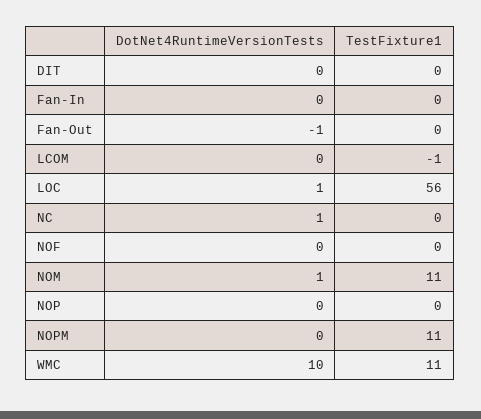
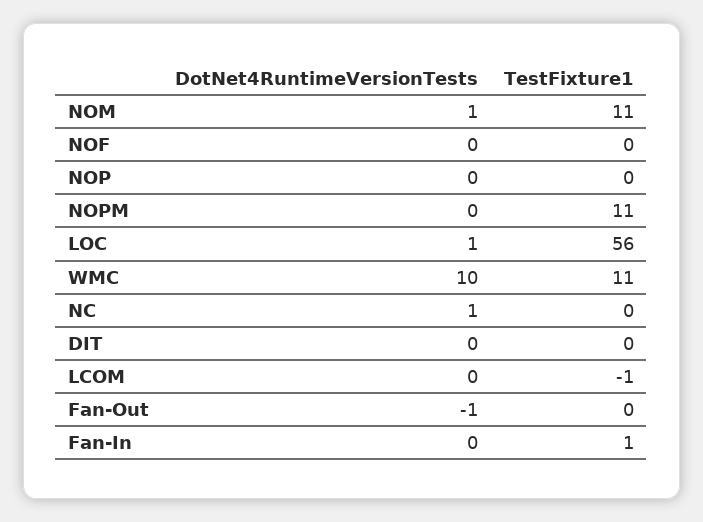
TestFixture1, Fan-In: 0 -> 1

